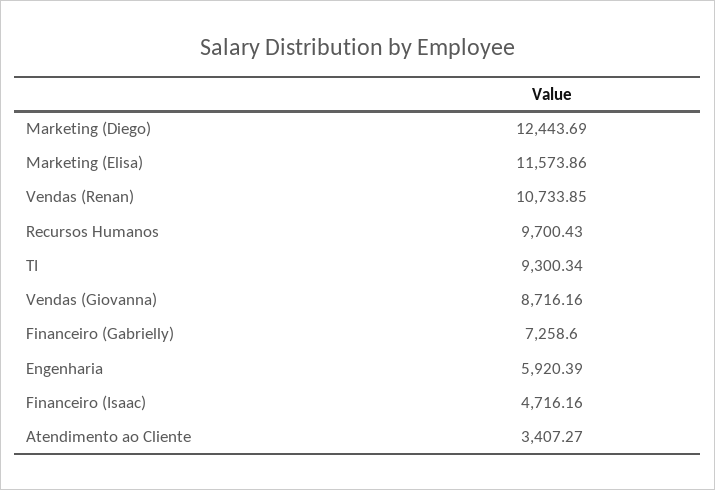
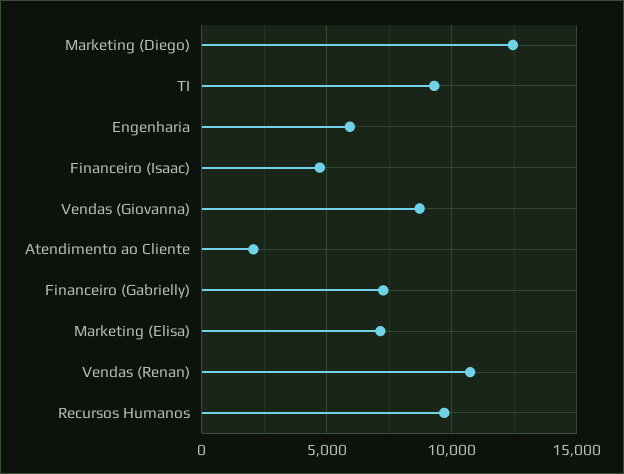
Marketing (Elisa): 11573.86 -> 7000
Atendimento ao Cliente: 3407.27 -> 2000

